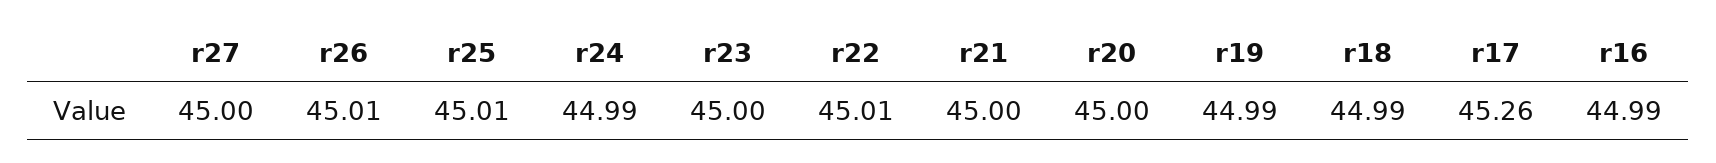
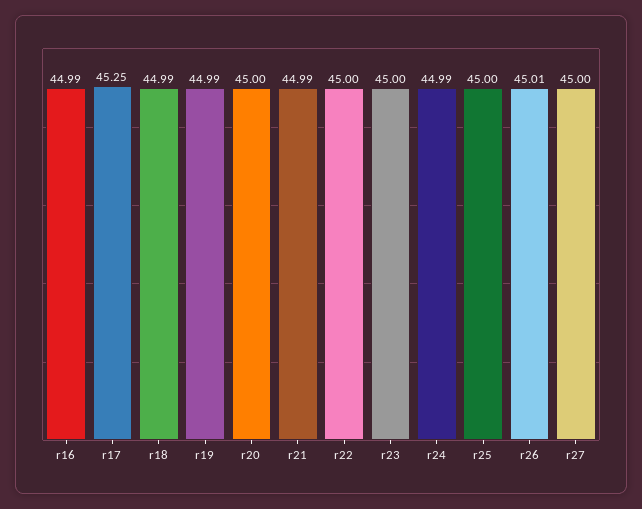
r25: 45.01 -> 45
r22: 45.01 -> 45
r21: 45 -> 44.99
r17: 45.26 -> 45.25

